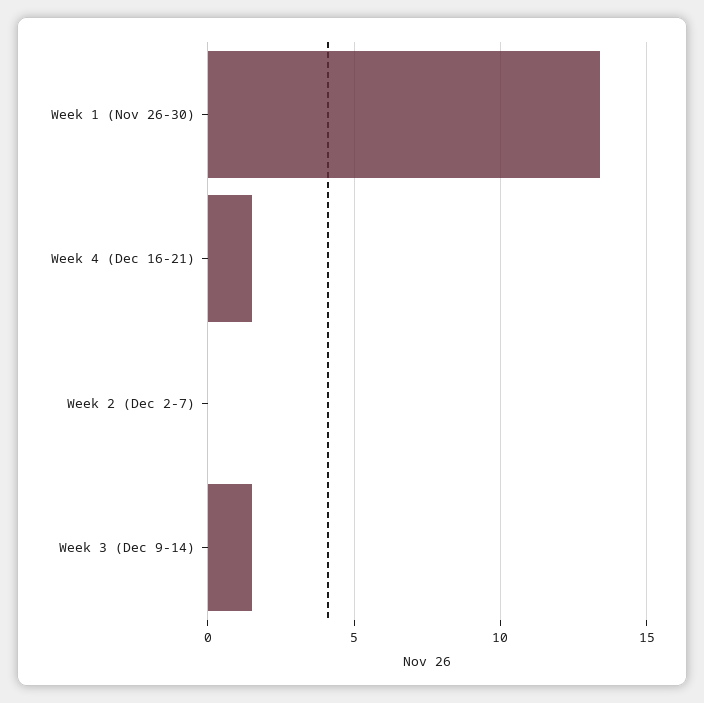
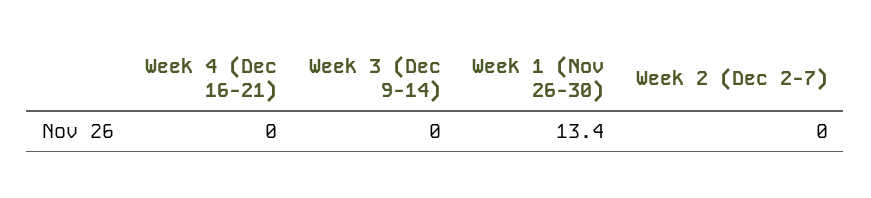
Week 4 (Dec 16-21): 1.5 -> 0
Week 3 (Dec 9-14): 1.5 -> 0

